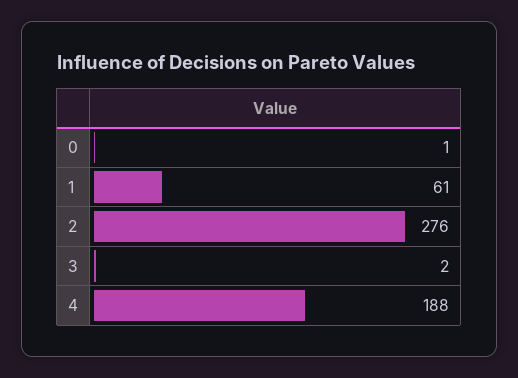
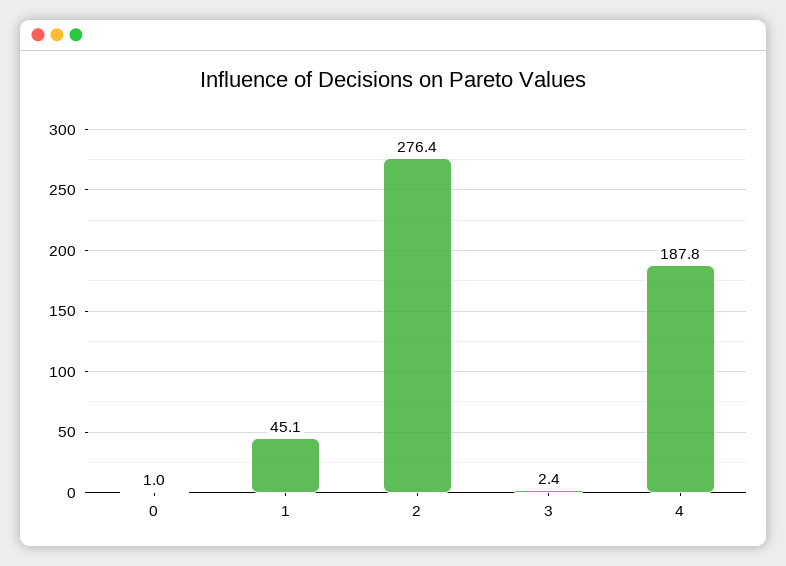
1: 61 -> 45.1

